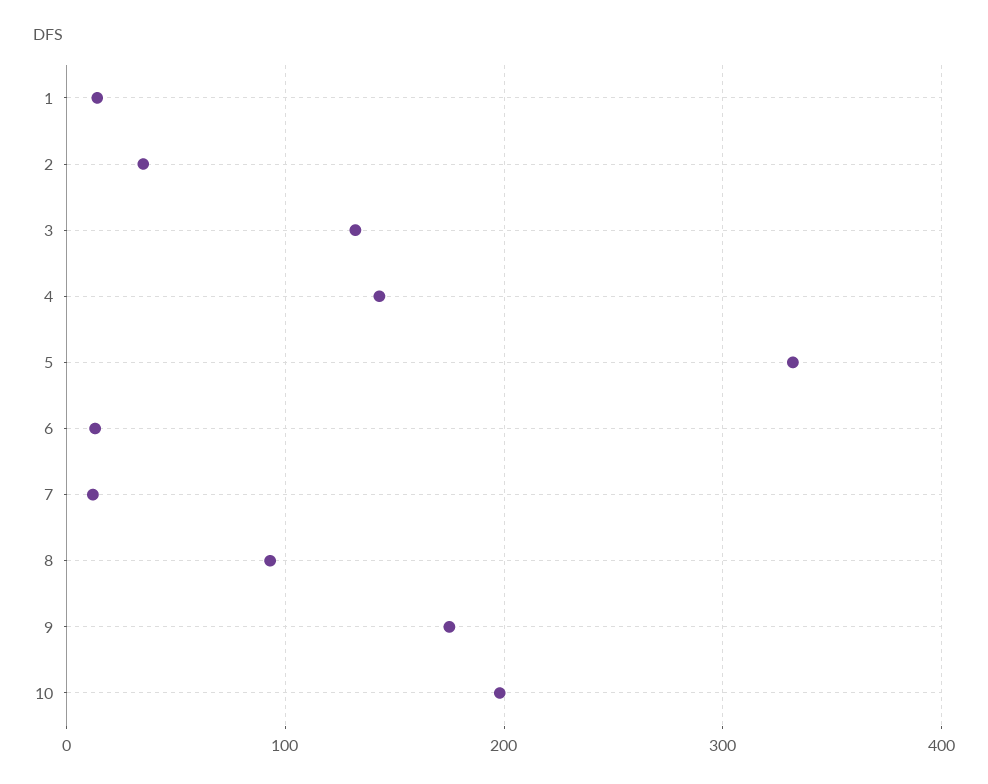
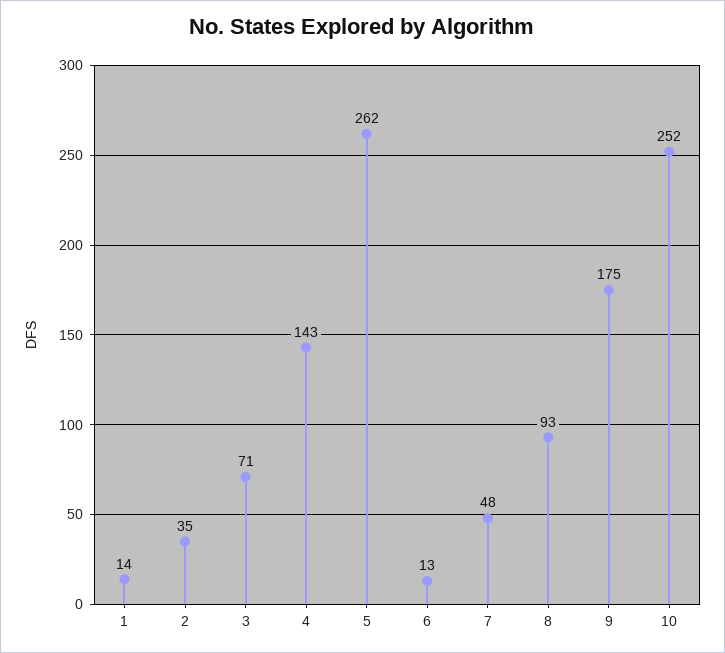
3: 130 -> 71
5: 330 -> 262
7: 10 -> 48
10: 200 -> 252

